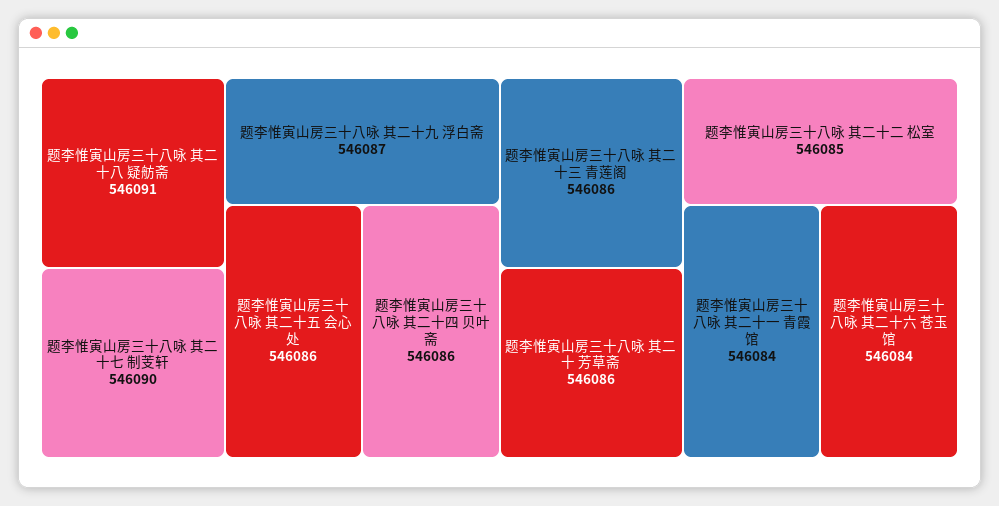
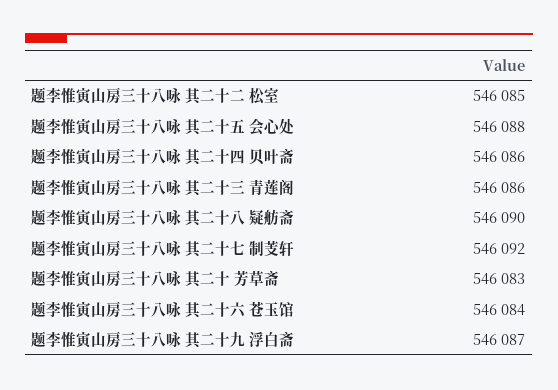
题李惟寅山房三十八咏 其二十八 疑舫斋: 546091 -> 546090
题李惟寅山房三十八咏 其二十七 制芰轩: 546090 -> 546092
题李惟寅山房三十八咏 其二十五 会心处: 546086 -> 546088
题李惟寅山房三十八咏 其二十 芳草斋: 546086 -> 546083
题李惟寅山房三十八咏 其二十一 青霞馆: 546084 -> none

